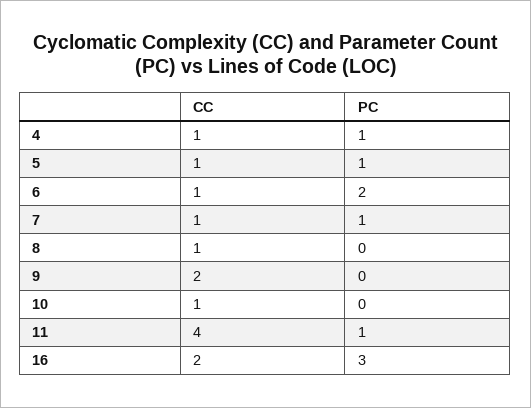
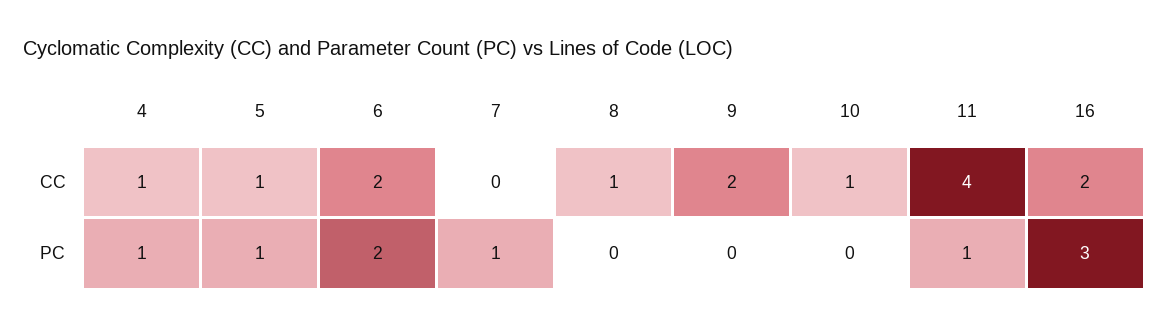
CC, 6: 1 -> 2
CC, 7: 1 -> 0

